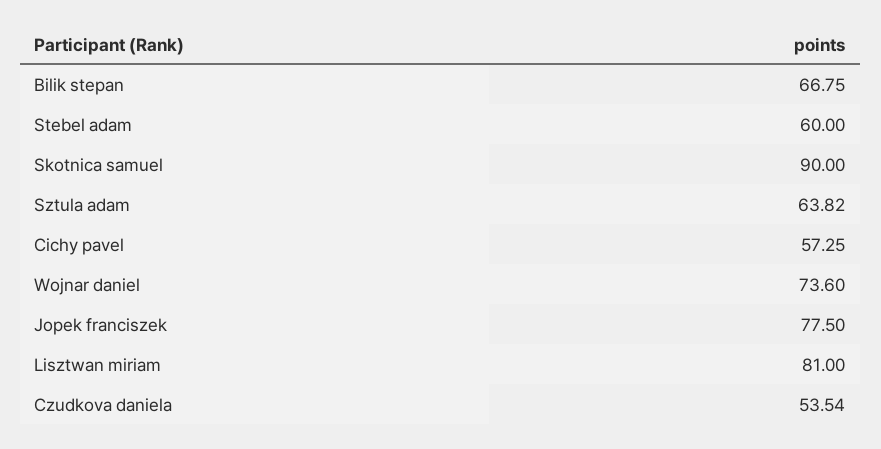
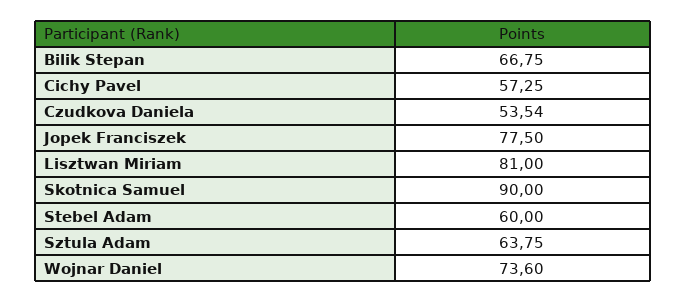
Sztula adam: 63.82 -> 63.75

